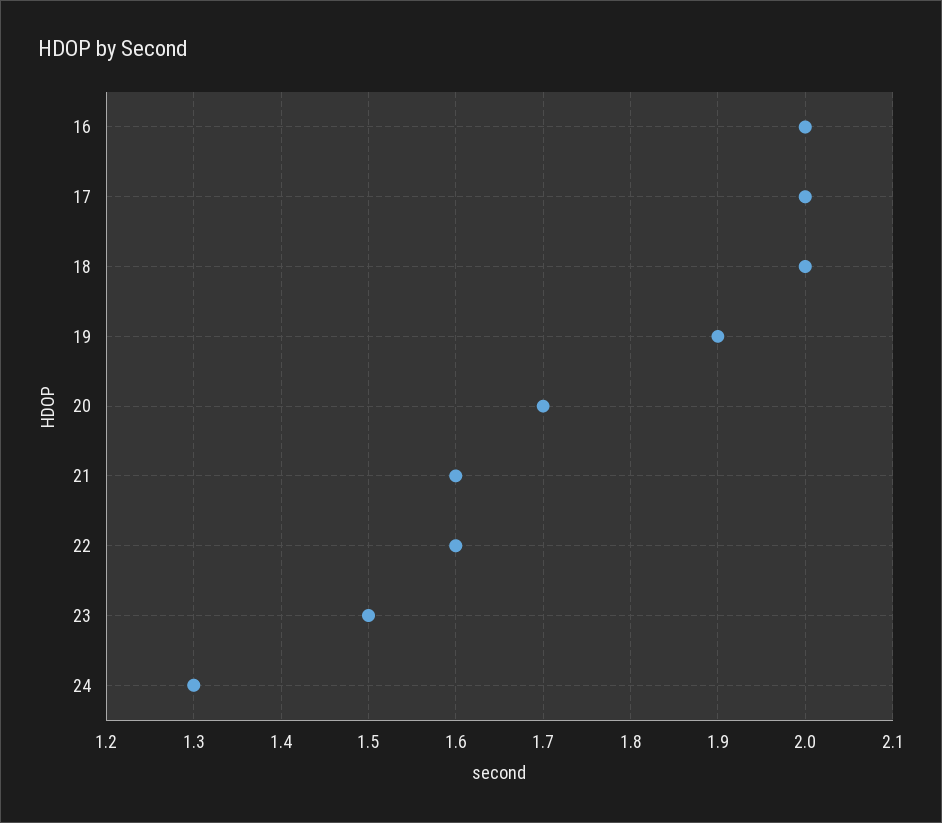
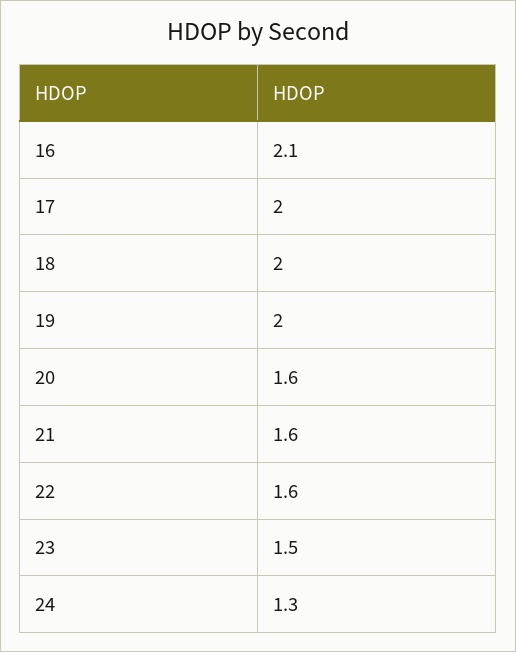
16: 2 -> 2.1
19: 1.9 -> 2
20: 1.7 -> 1.6

